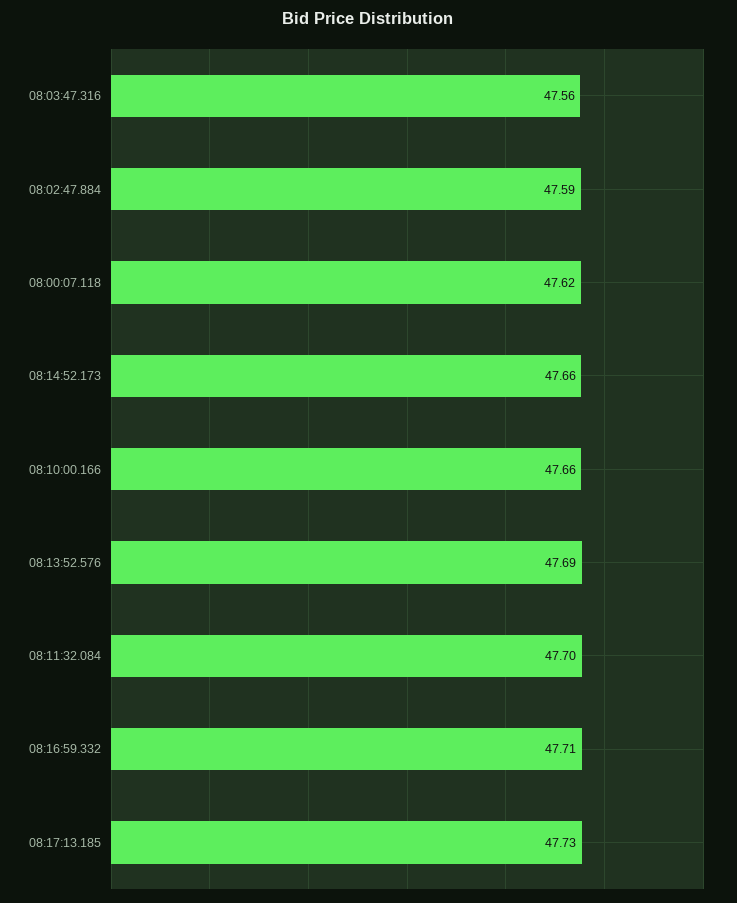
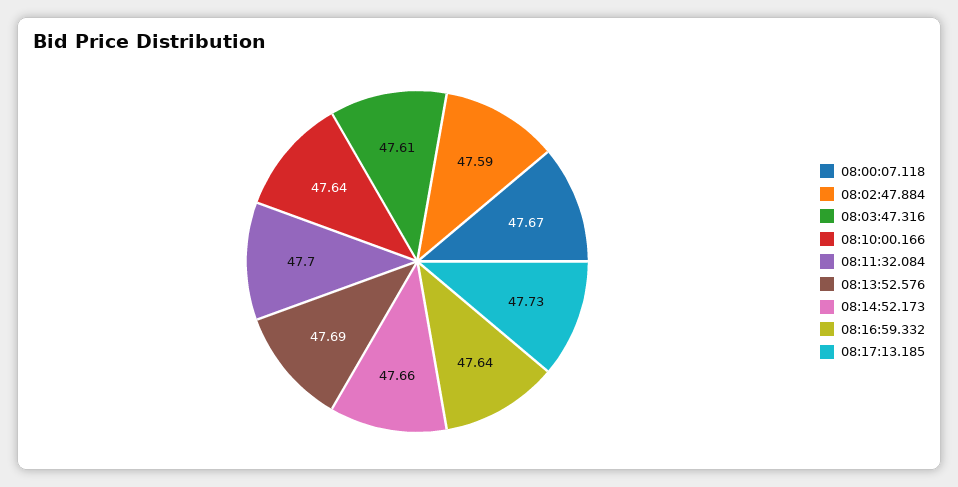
08:03:47.316: 47.56 -> 47.61
08:00:07.118: 47.62 -> 47.67
08:10:00.166: 47.66 -> 47.64
08:16:59.332: 47.71 -> 47.64

